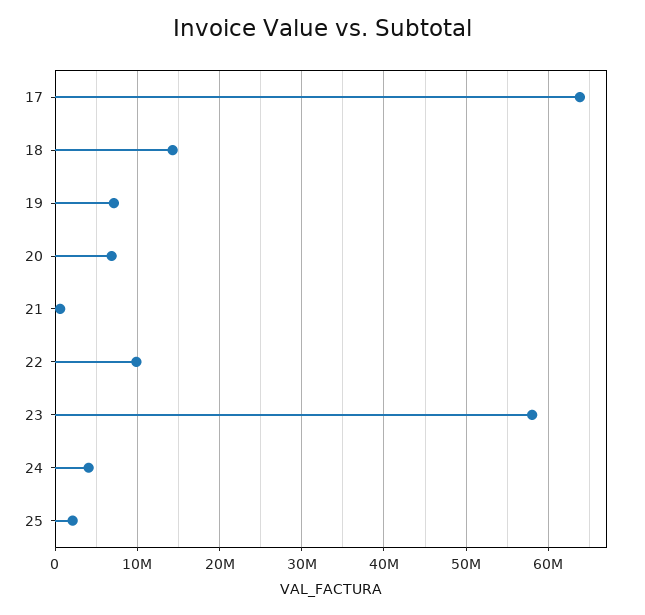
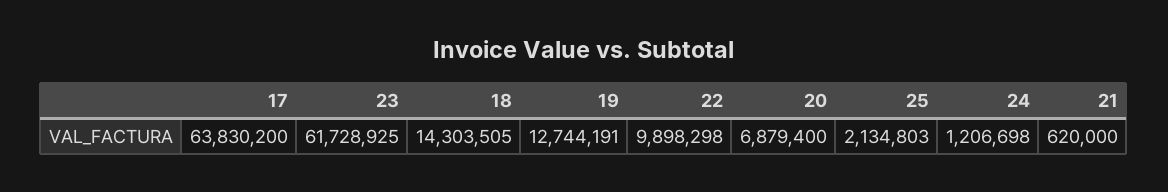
19: 7000000 -> 12744191
23: 58000000 -> 61728925
24: 4000000 -> 1206698

